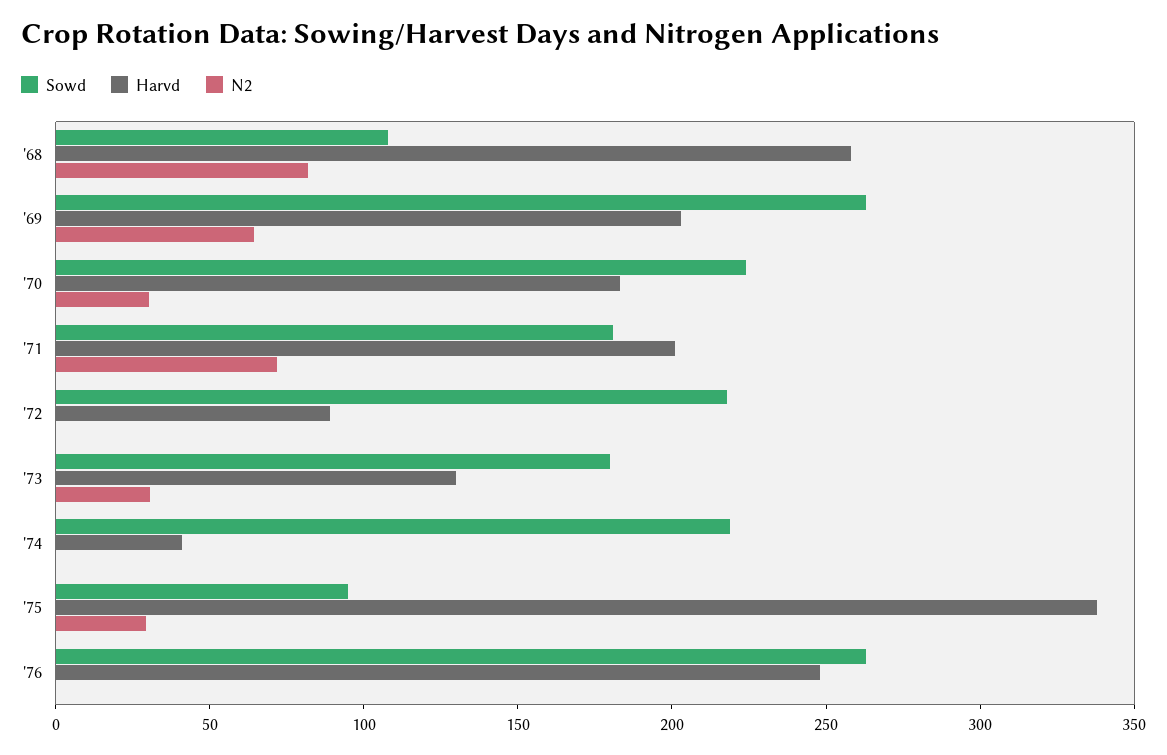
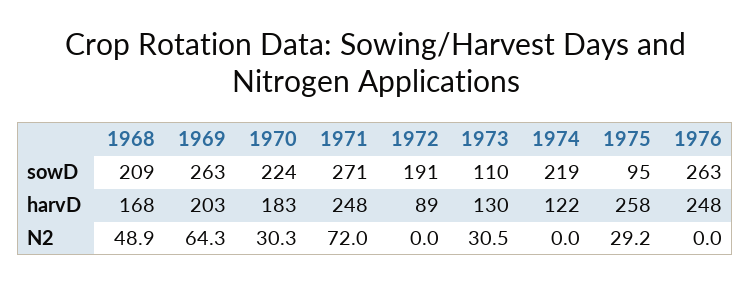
Sowd, '68: 110 -> 209
Harvd, '68: 260 -> 168
N2, '68: 80 -> 48.9
Sowd, '71: 180 -> 271
Harvd, '71: 200 -> 248
Sowd, '72: 220 -> 191
Sowd, '73: 180 -> 110
Harvd, '74: 40 -> 122
Harvd, '75: 340 -> 258

